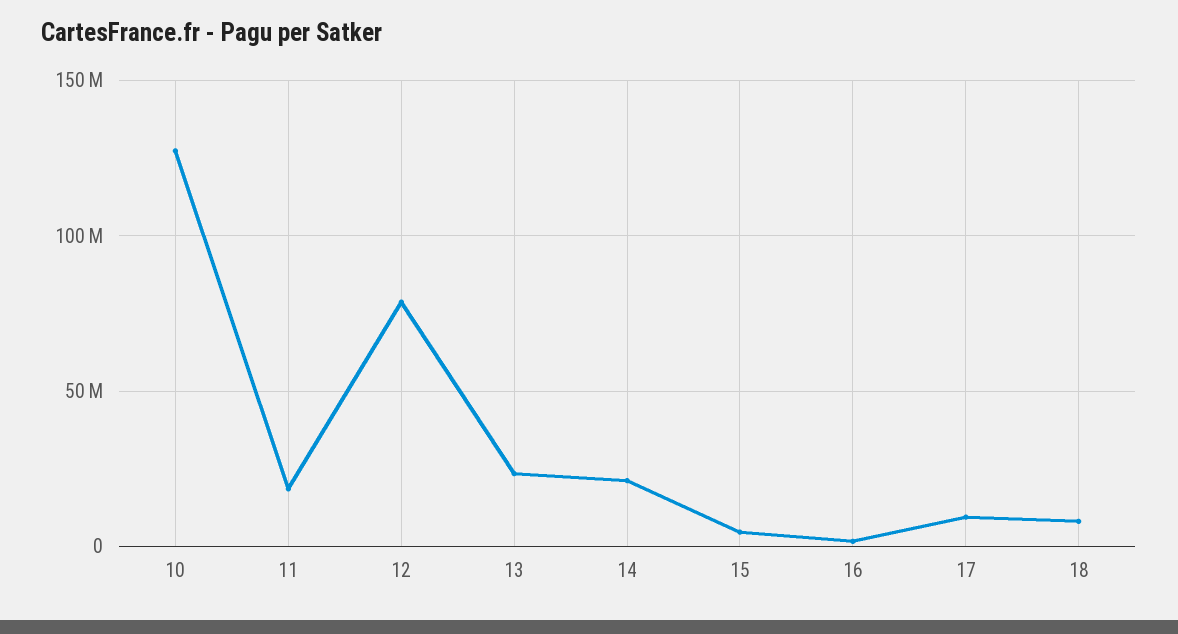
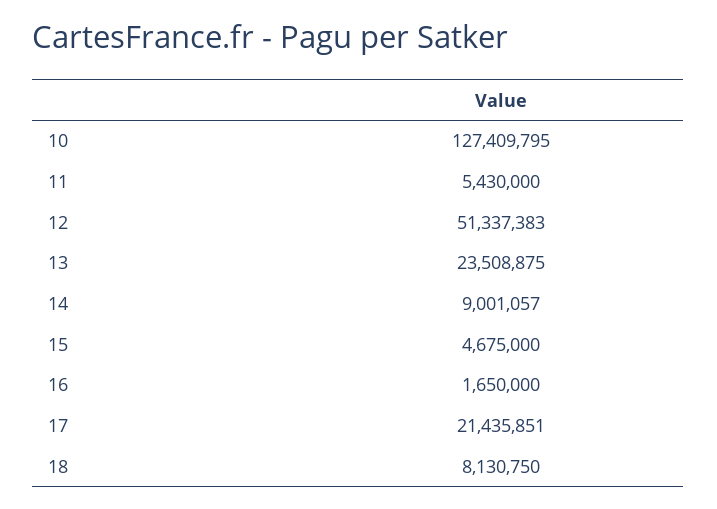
11: 20000000 -> 5430000
12: 80000000 -> 51337383
14: 20000000 -> 9001057
17: 10000000 -> 21435851

